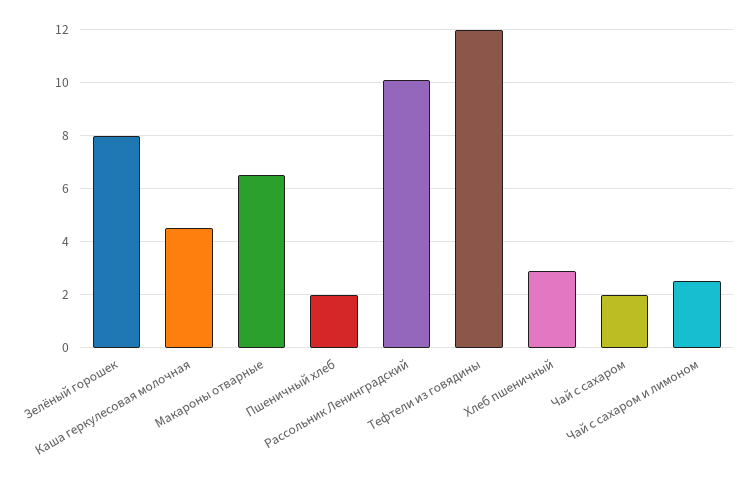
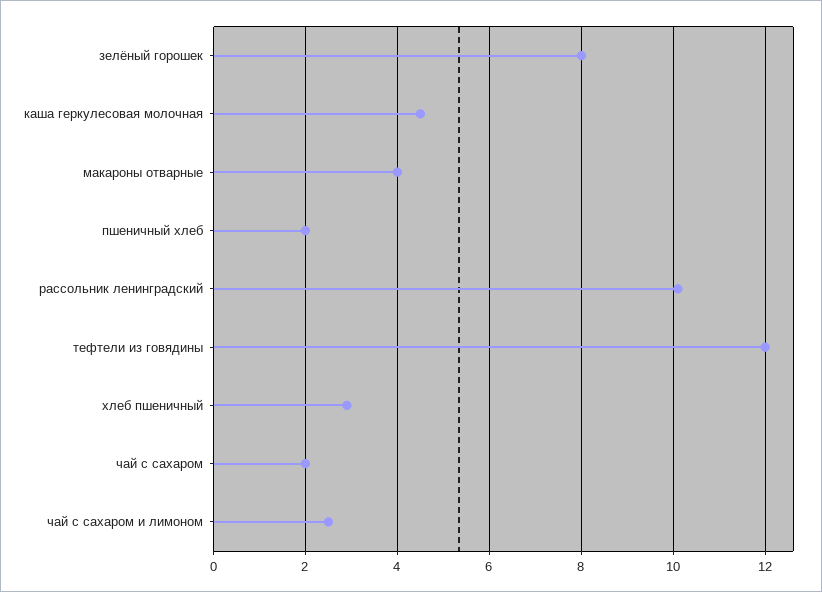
Макароны отварные: 6.5 -> 4

